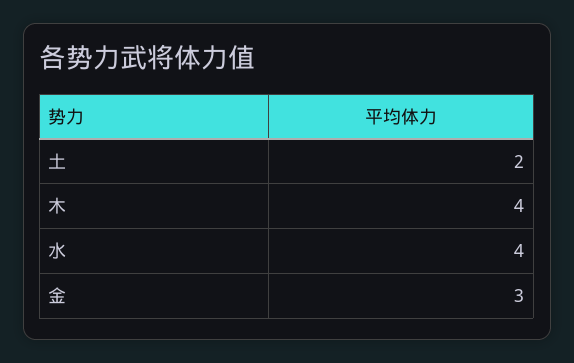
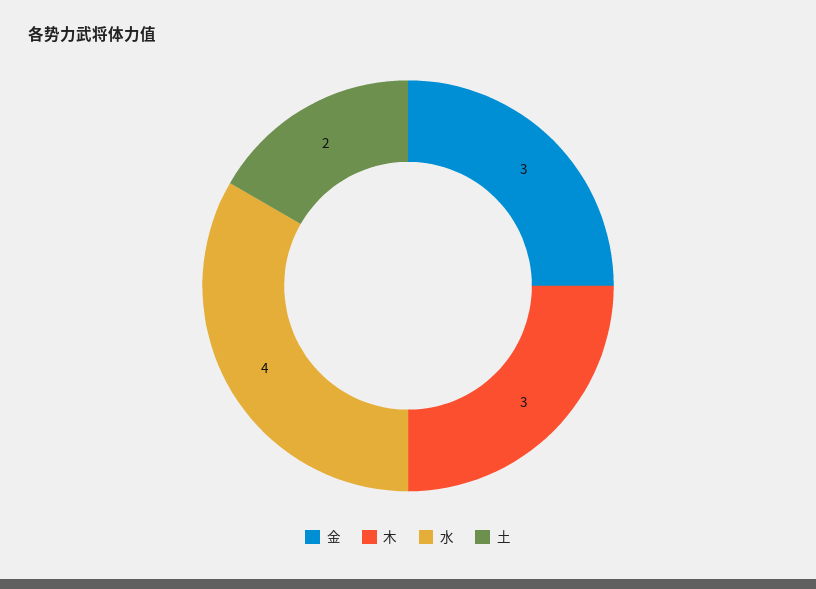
木: 4 -> 3

